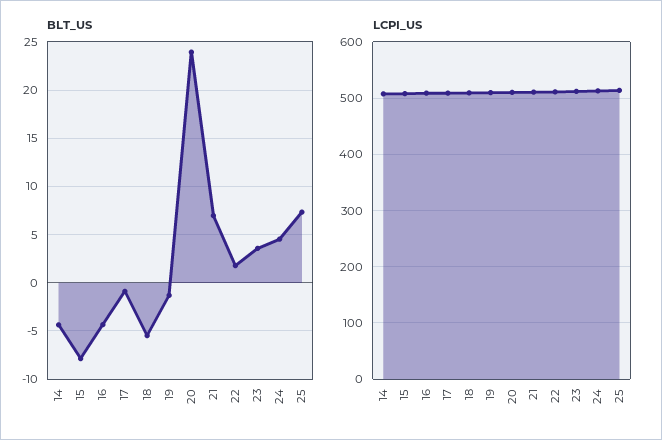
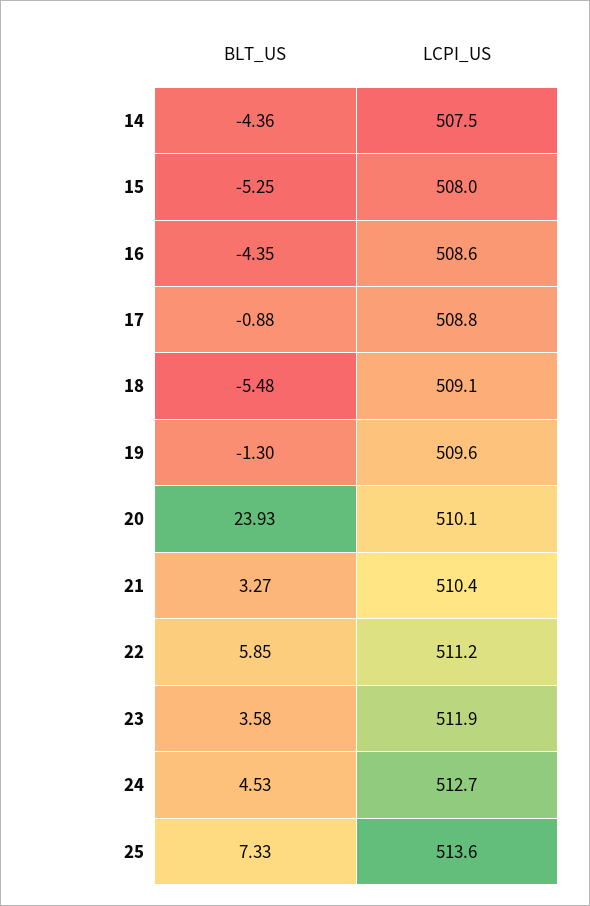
BLT_US, 15: -8 -> -5.25
BLT_US, 21: 7 -> 3.27
BLT_US, 22: 2 -> 5.85

